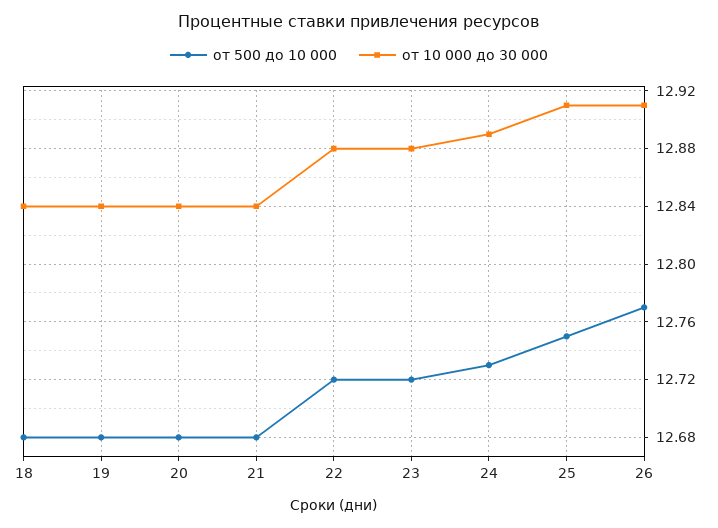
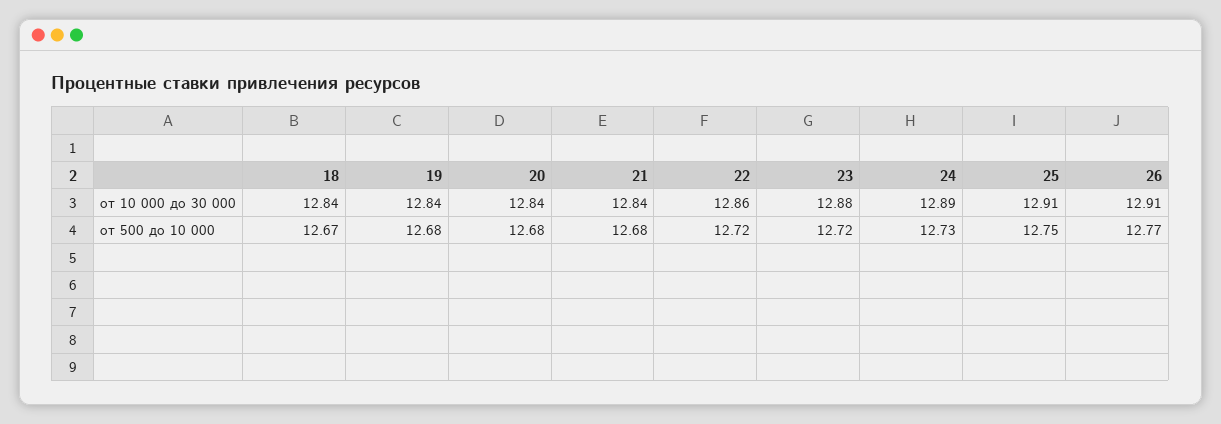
от 500 до 10 000, 18: 12.68 -> 12.67
от 10 000 до 30 000, 22: 12.88 -> 12.86

